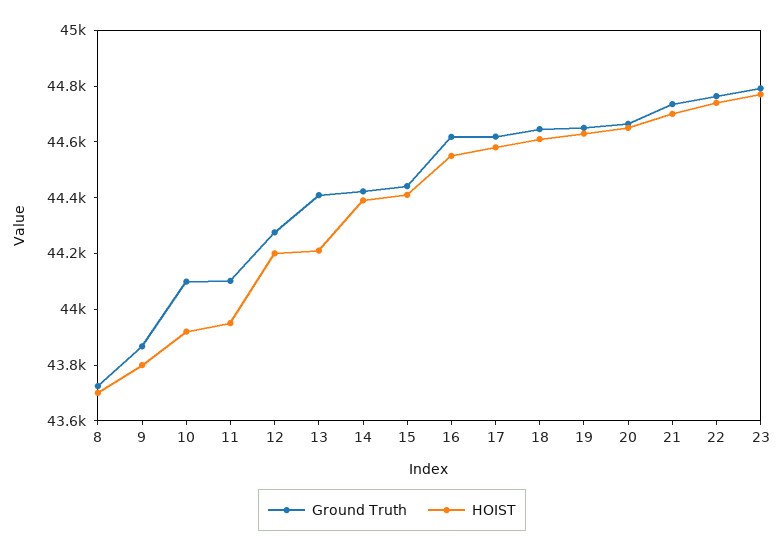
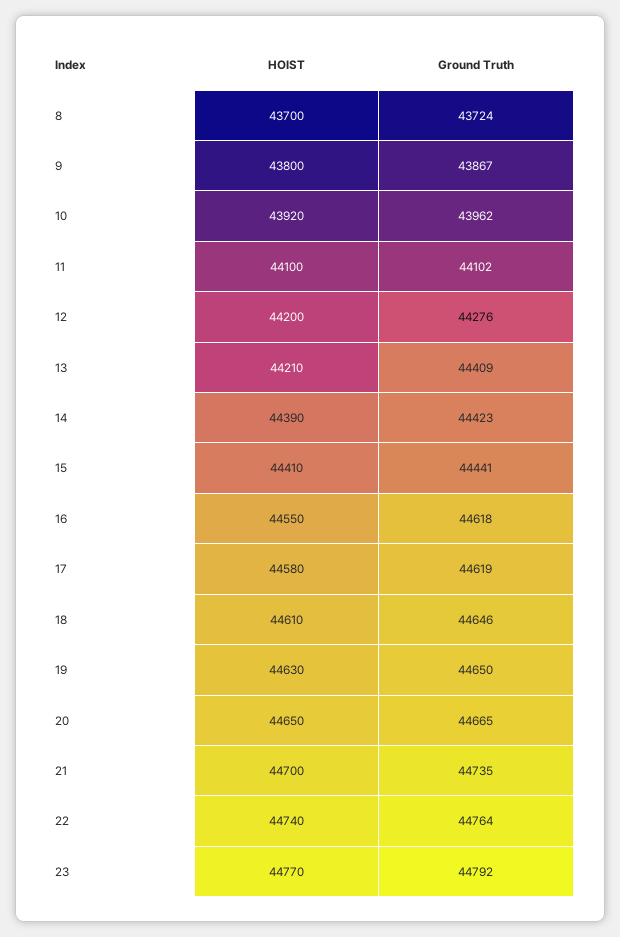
Ground Truth, 10: 44100 -> 43962
HOIST, 11: 43950 -> 44100

